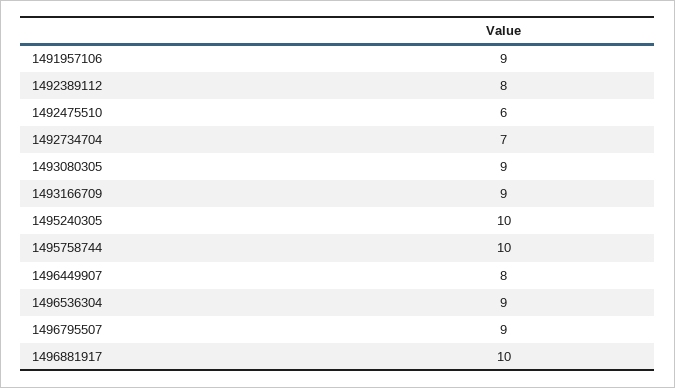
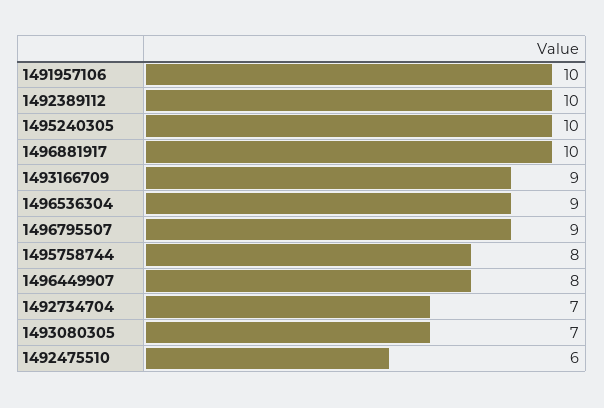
1491957106: 9 -> 10
1492389112: 8 -> 10
1493080305: 9 -> 7
1495758744: 10 -> 8

